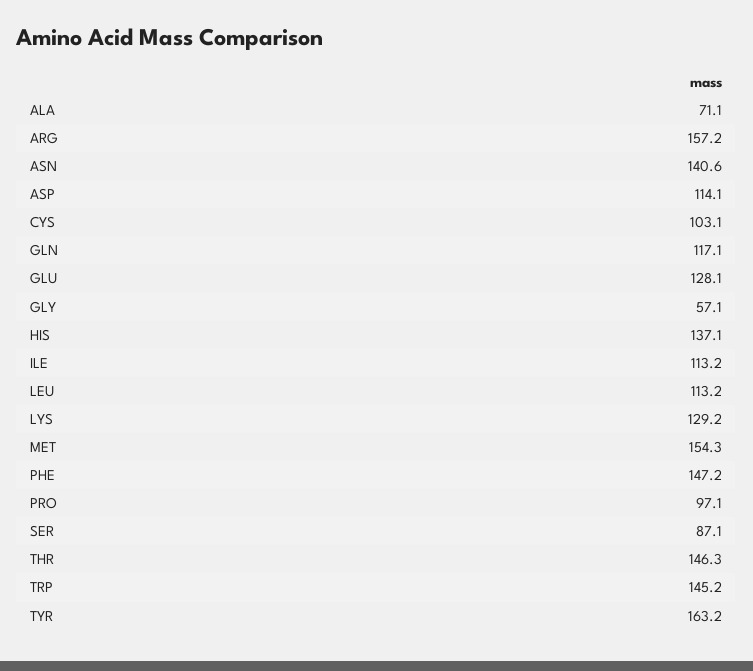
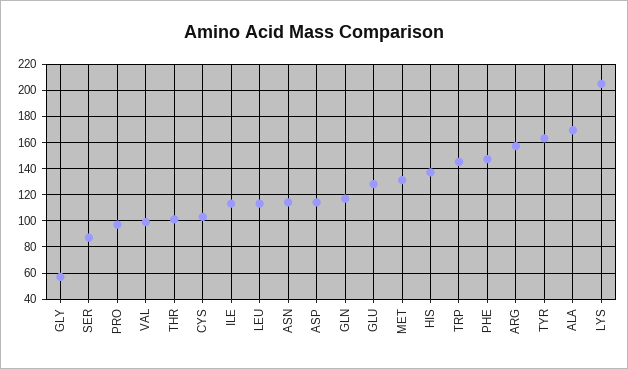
ALA: 71.1 -> 170
ASN: 140.6 -> 115
LYS: 129.2 -> 205
MET: 154.3 -> 130
THR: 146.3 -> 100
VAL: none -> 100

